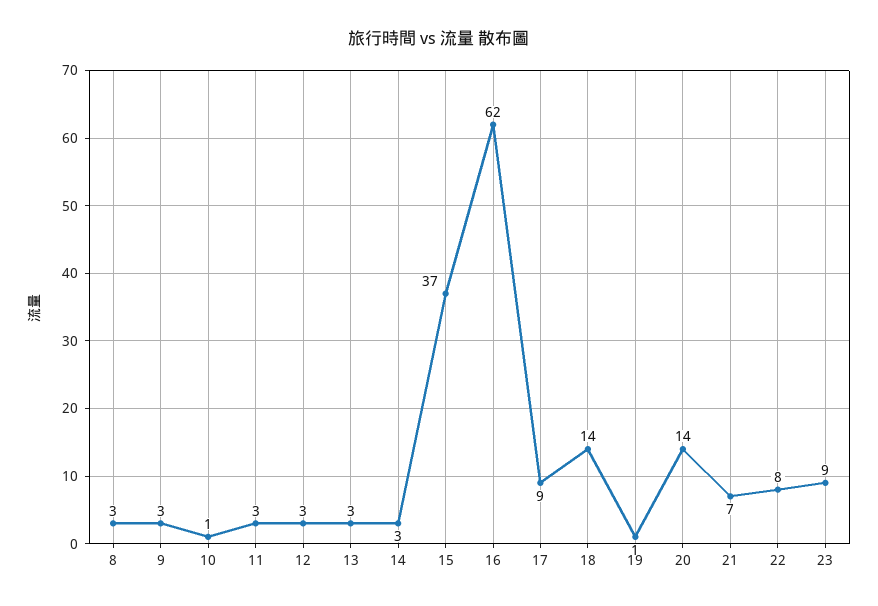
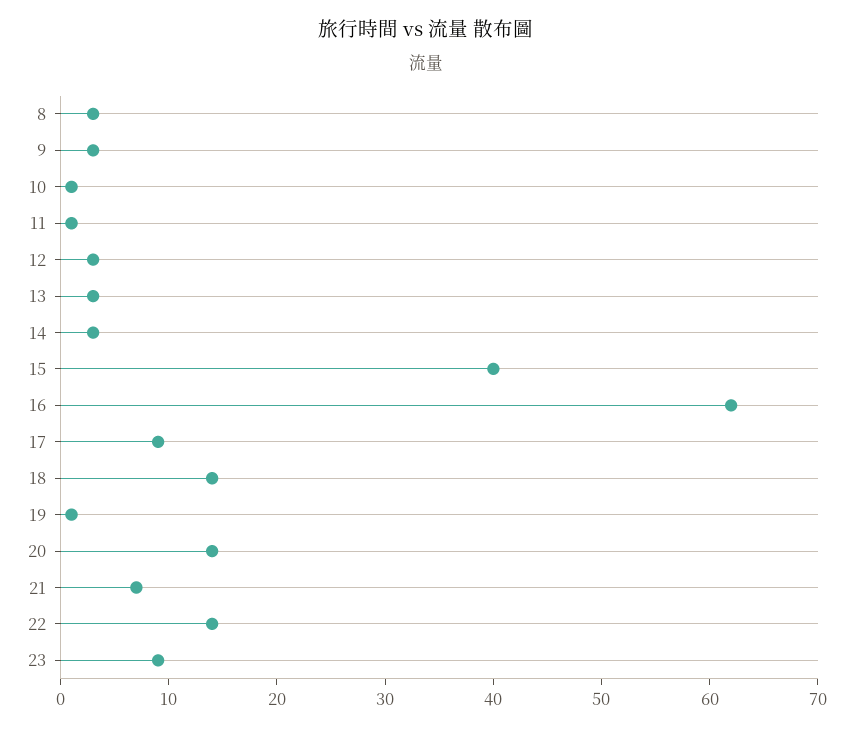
11: 3 -> 1
15: 37 -> 40
22: 8 -> 14

